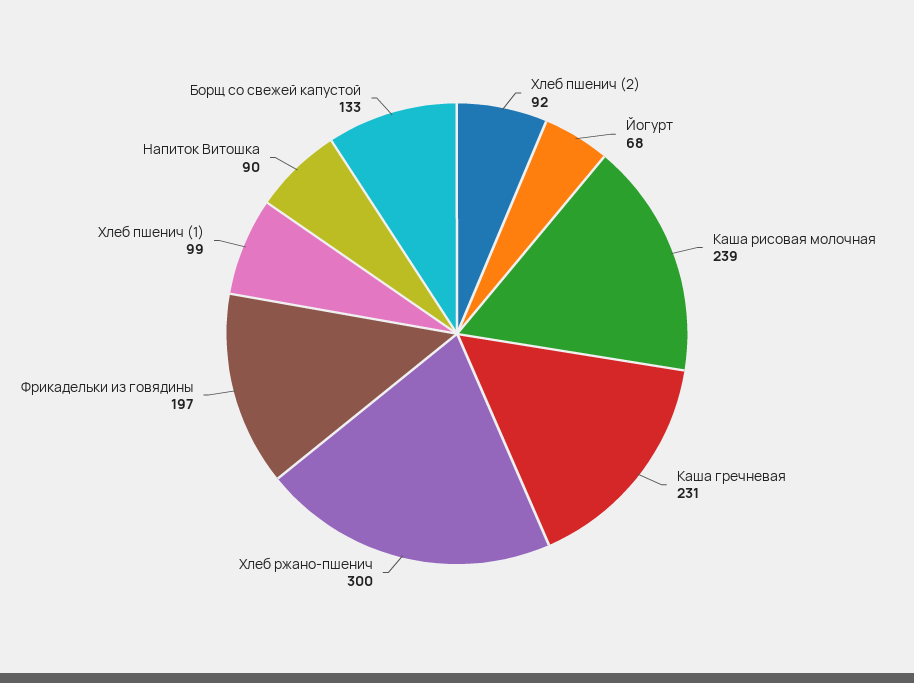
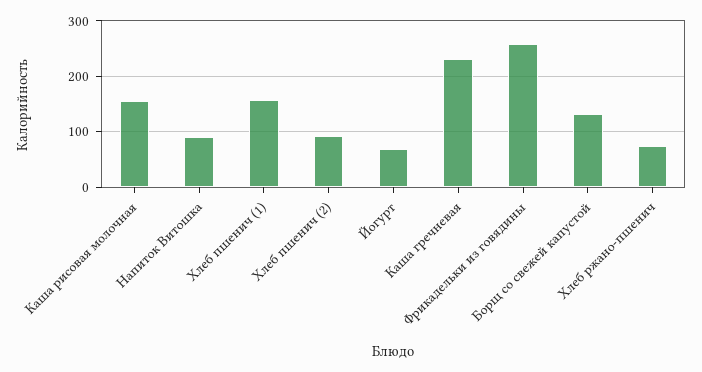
Каша рисовая молочная: 239 -> 160
Хлеб ржано-пшенич: 300 -> 80
Фрикадельки из говядины: 197 -> 260
Хлеб пшенич (1): 99 -> 160

